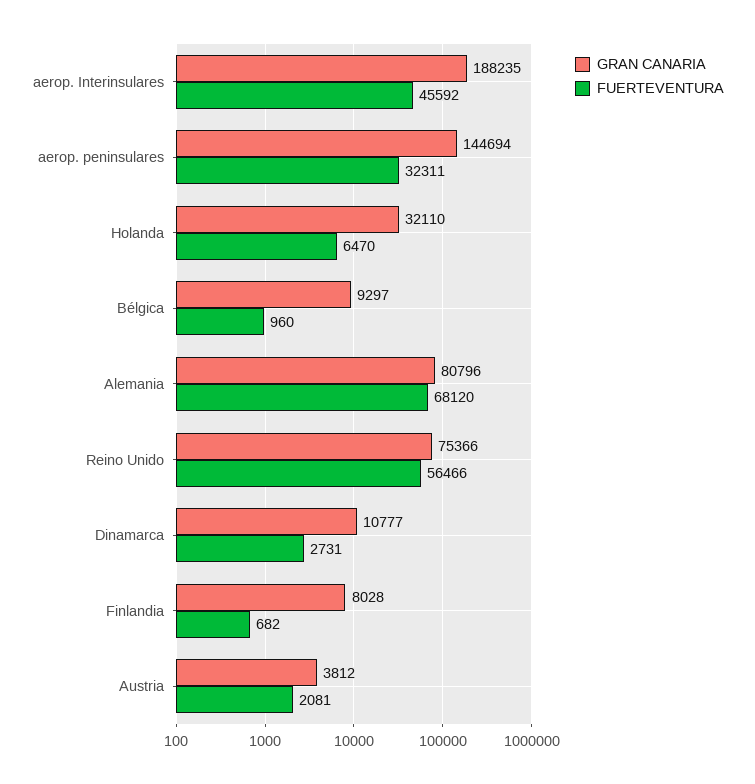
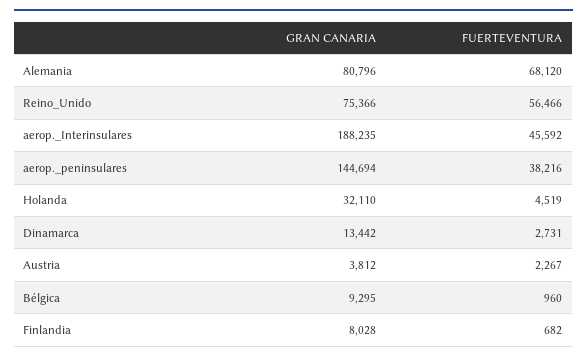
FUERTEVENTURA, aerop. peninsulares: 32311 -> 38216
FUERTEVENTURA, Holanda: 6470 -> 4519
GRAN CANARIA, Bélgica: 9297 -> 9295
GRAN CANARIA, Dinamarca: 10777 -> 13442
FUERTEVENTURA, Austria: 2081 -> 2267

